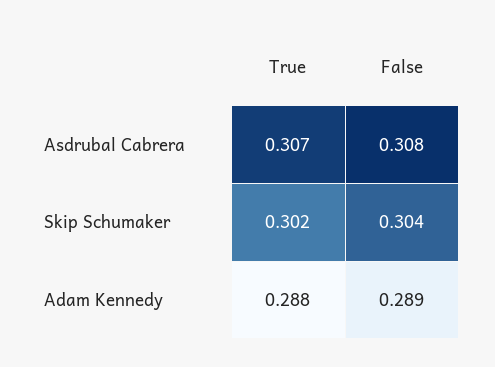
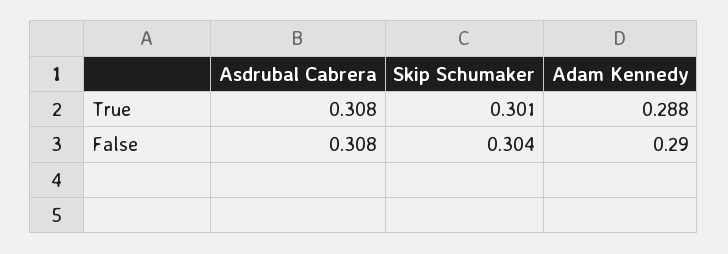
True, Asdrubal Cabrera: 0.307 -> 0.308
True, Skip Schumaker: 0.302 -> 0.301
False, Adam Kennedy: 0.289 -> 0.29

